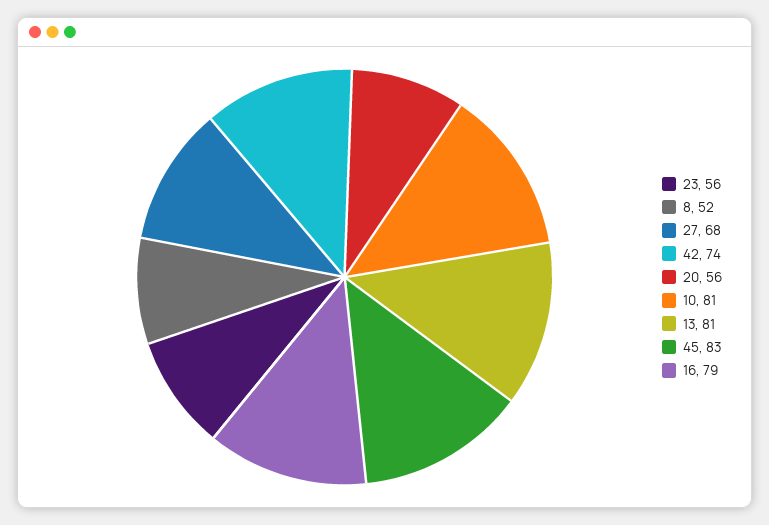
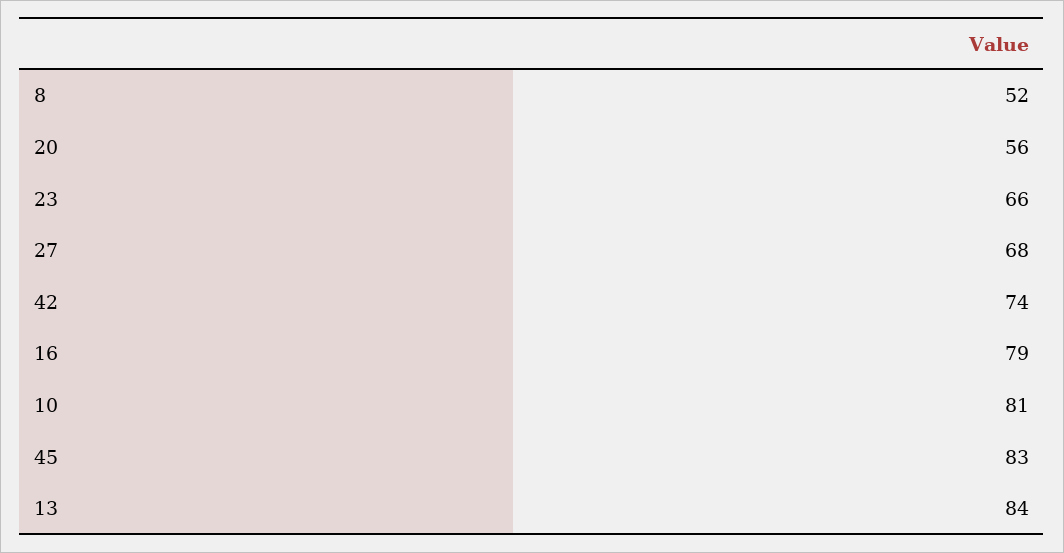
23: 56 -> 66
13: 81 -> 84

